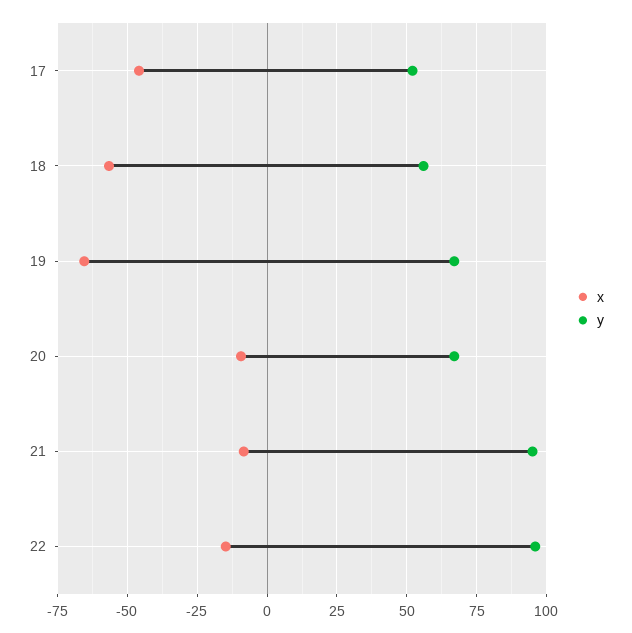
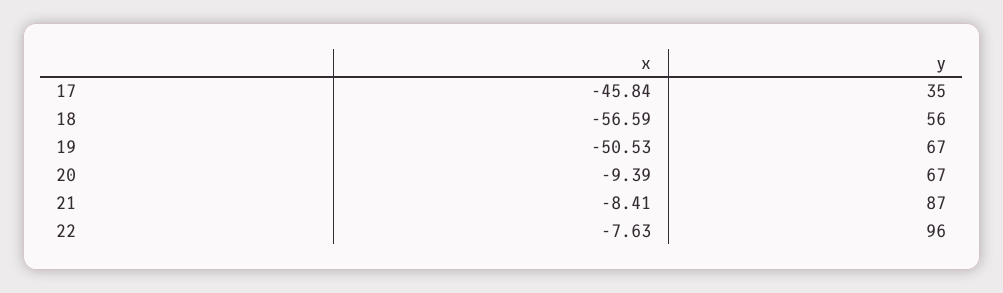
y, 17: 52.5 -> 35
x, 19: -65 -> -50.53
y, 21: 95 -> 87
x, 22: -15 -> -7.63

